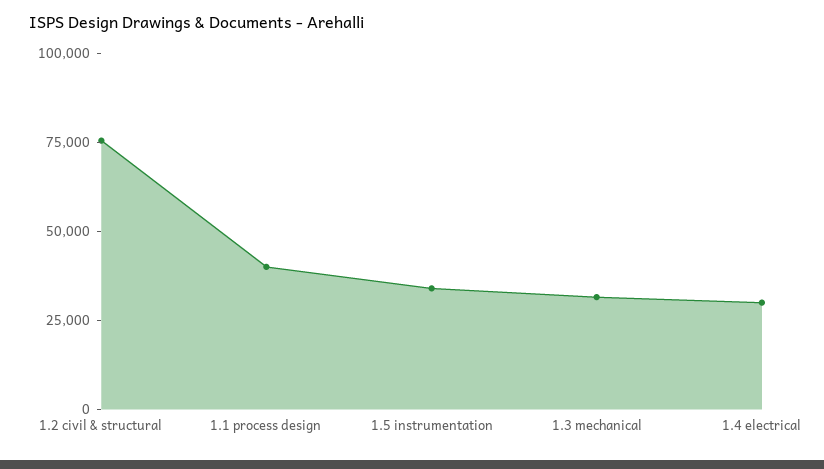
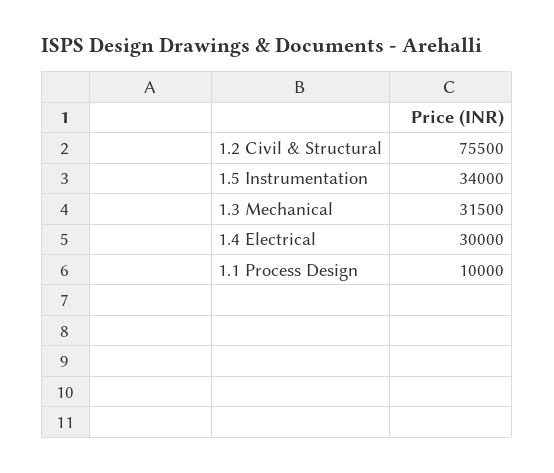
1.1 process design: 40000 -> 10000

